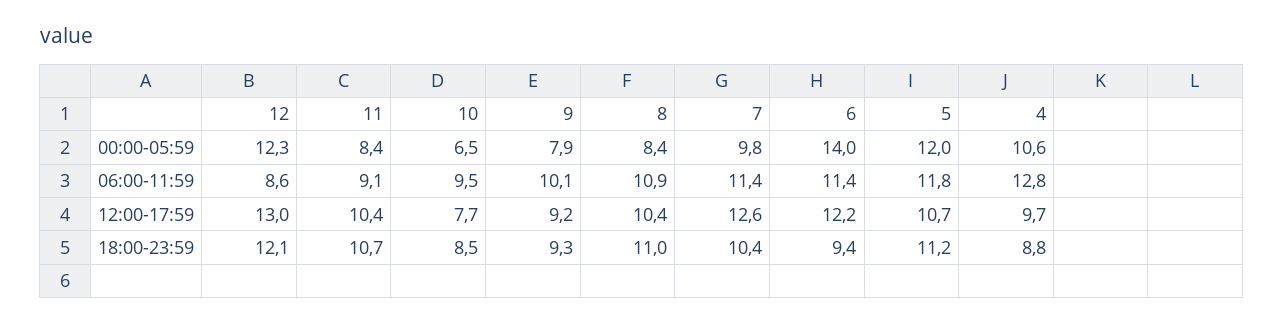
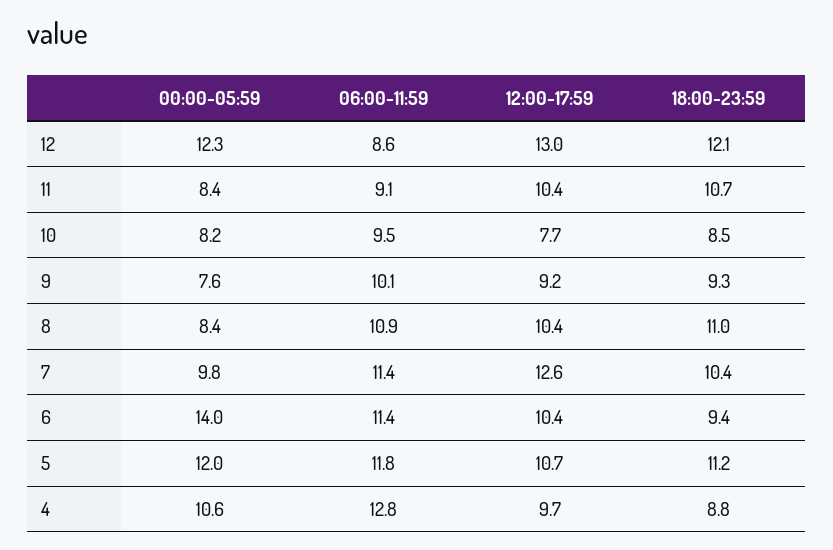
10, 00:00-05:59: 6.5 -> 8.2
9, 00:00-05:59: 7.9 -> 7.6
6, 12:00-17:59: 12.2 -> 10.4

